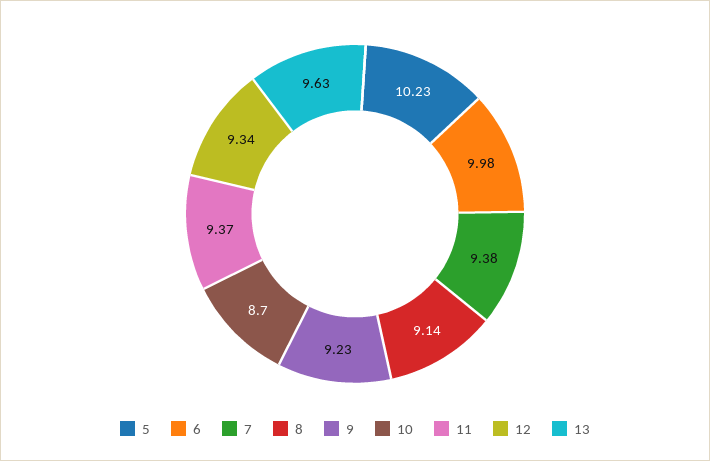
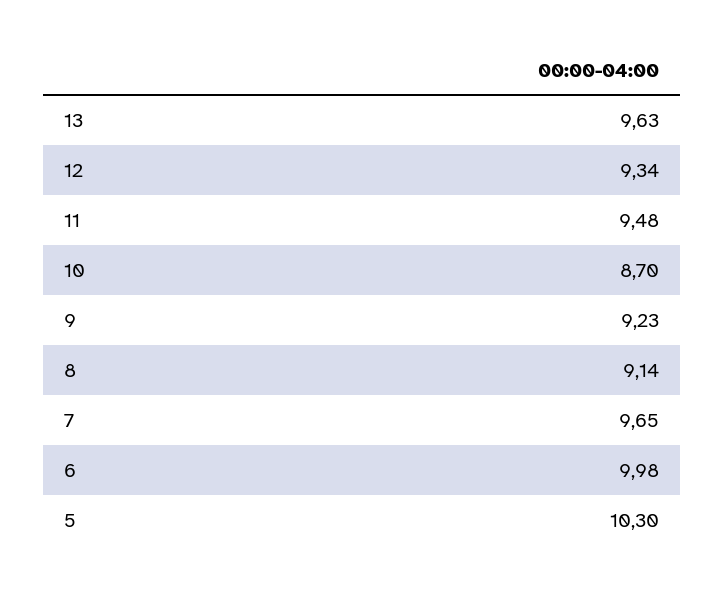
5: 10.23 -> 10.3
7: 9.38 -> 9.65
11: 9.37 -> 9.48

